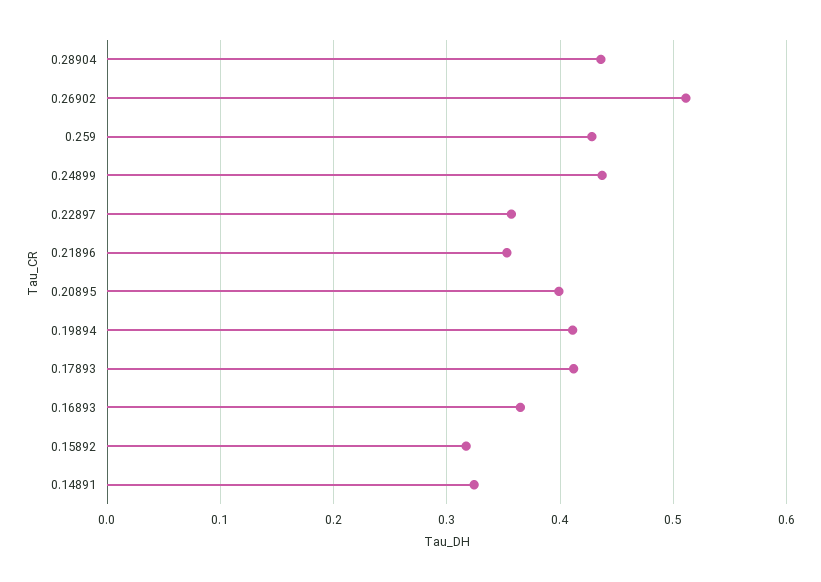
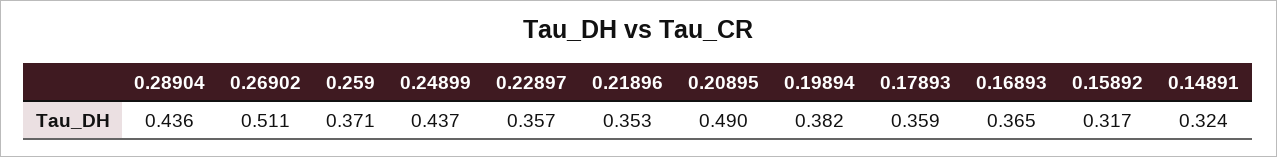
0.259: 0.43 -> 0.371
0.20895: 0.4 -> 0.49
0.19894: 0.41 -> 0.382
0.17893: 0.41 -> 0.359

